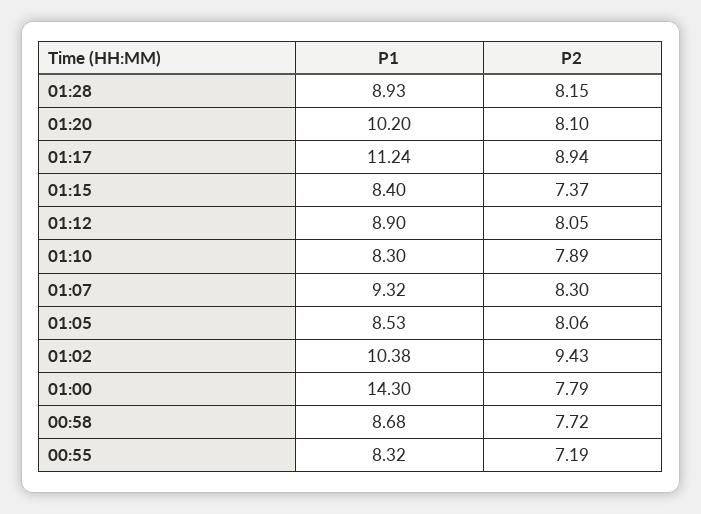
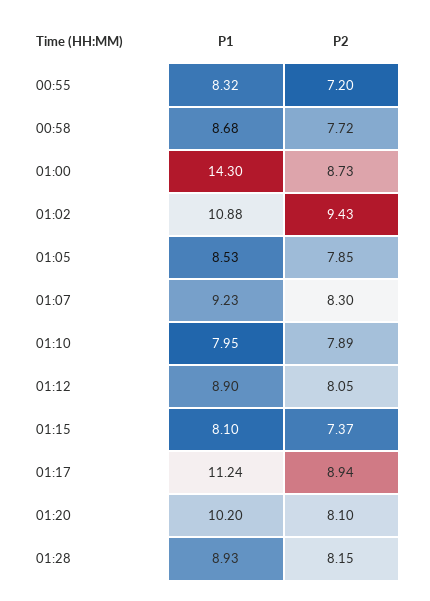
P1, 01:15: 8.4 -> 8.1
P1, 01:10: 8.3 -> 7.95
P1, 01:07: 9.32 -> 9.23
P2, 01:05: 8.06 -> 7.85
P1, 01:02: 10.38 -> 10.88
P2, 01:00: 7.79 -> 8.73
P2, 00:55: 7.19 -> 7.2

